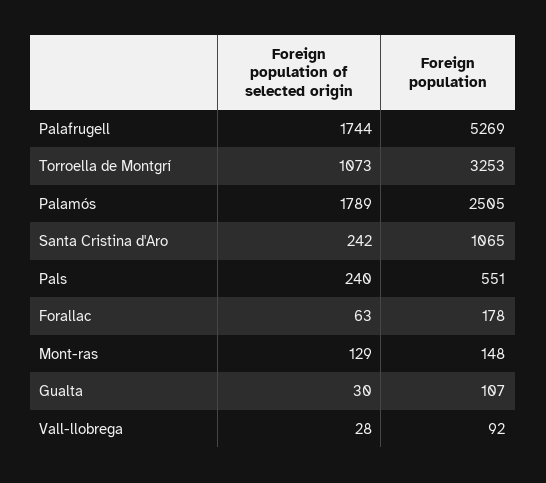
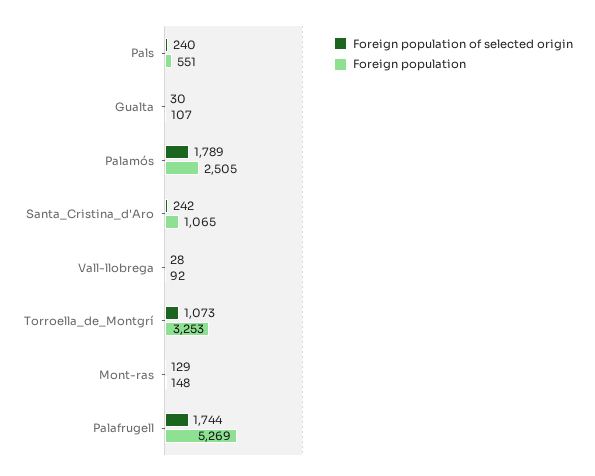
Foreign population of selected origin, Forallac: 63 -> none
Foreign population, Forallac: 178 -> none

